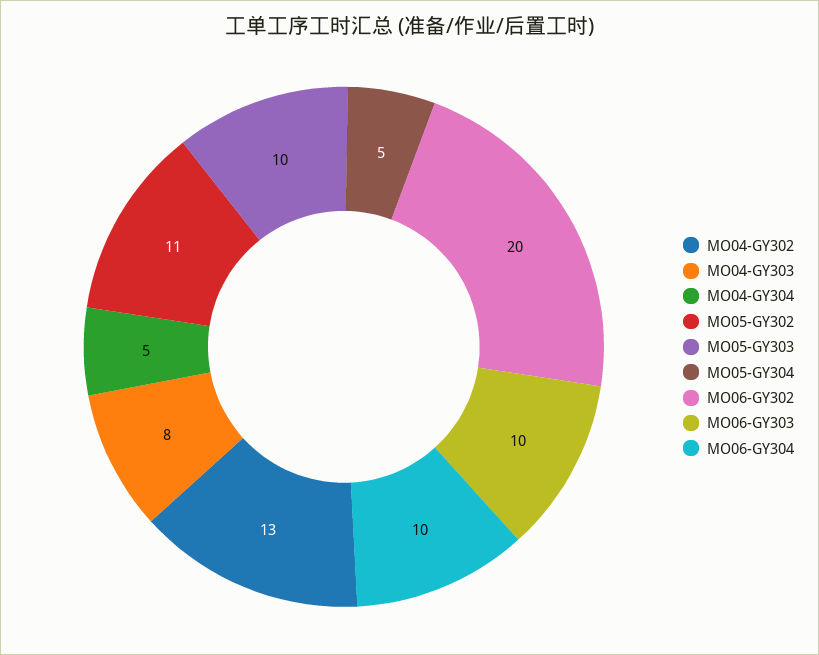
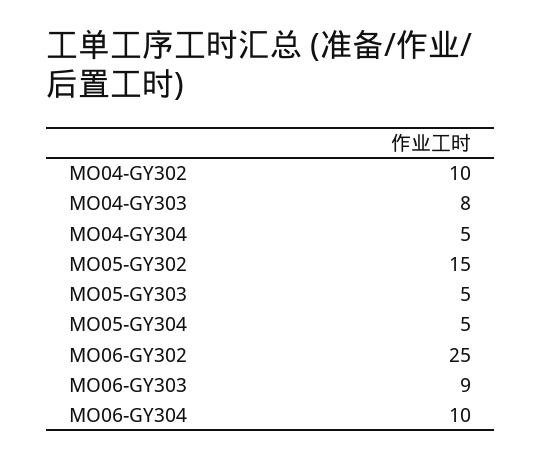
MO04-GY302: 13 -> 10
MO05-GY302: 11 -> 15
MO05-GY303: 10 -> 5
MO06-GY302: 20 -> 25
MO06-GY303: 10 -> 9

